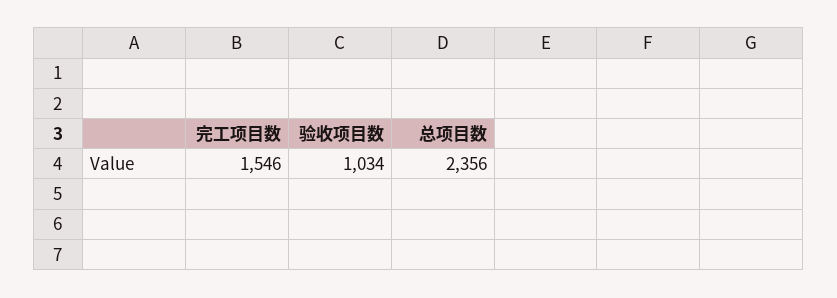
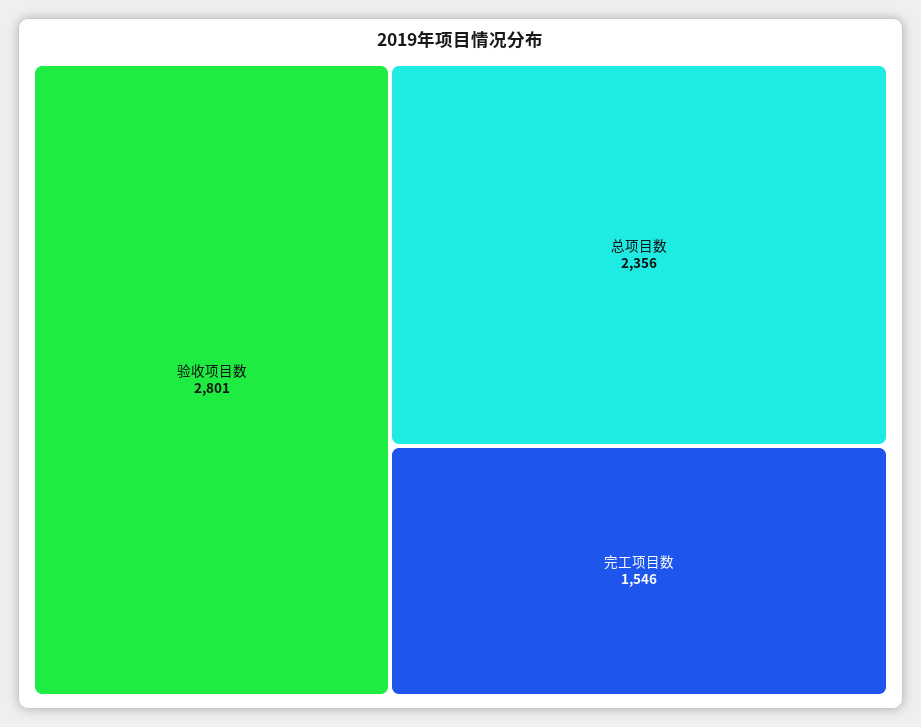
验收项目数: 1034 -> 2801

